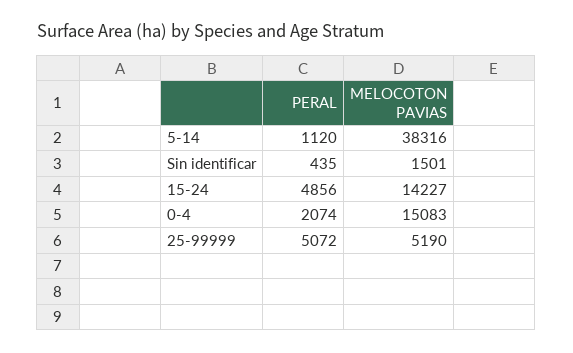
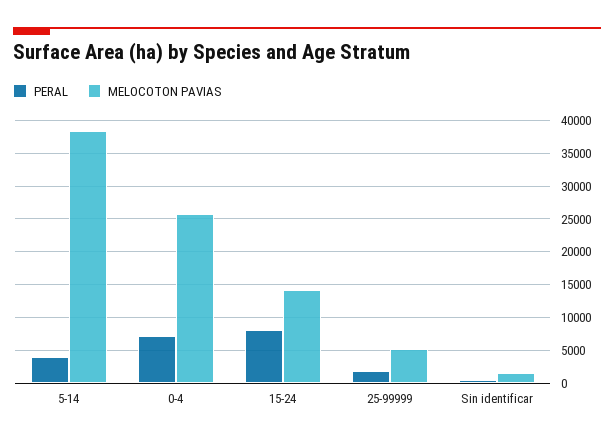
PERAL, 5-14: 1120 -> 4000
PERAL, 15-24: 4856 -> 8000
PERAL, 0-4: 2074 -> 7000
MELOCOTON PAVIAS, 0-4: 15083 -> 26000
PERAL, 25-99999: 5072 -> 2000

